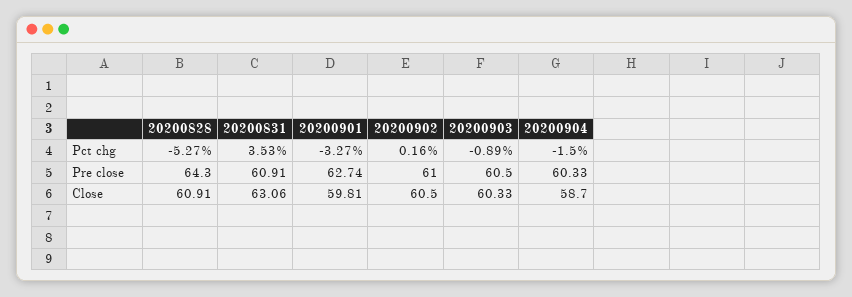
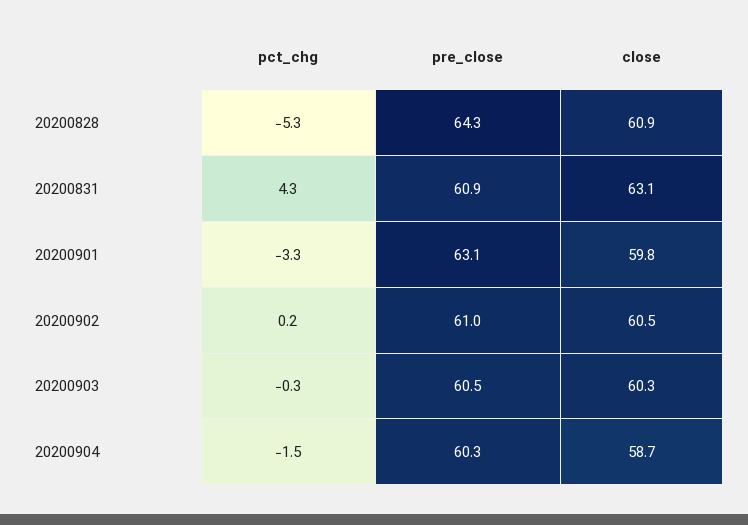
20200831, Pct chg: 3.53 -> 4.3
20200903, Pct chg: -0.89 -> -0.3
20200901, Pre close: 62.74 -> 63.1

